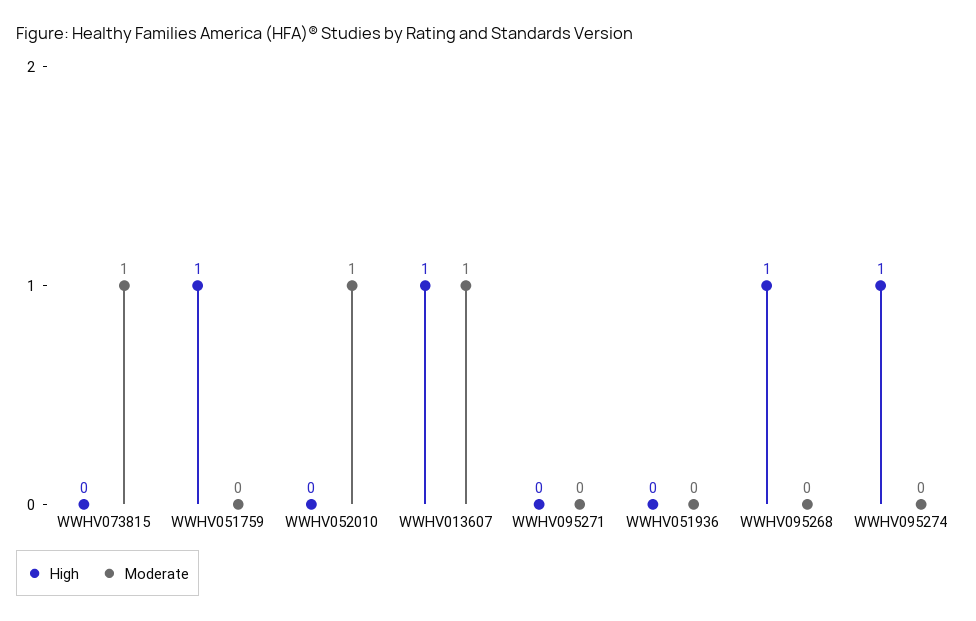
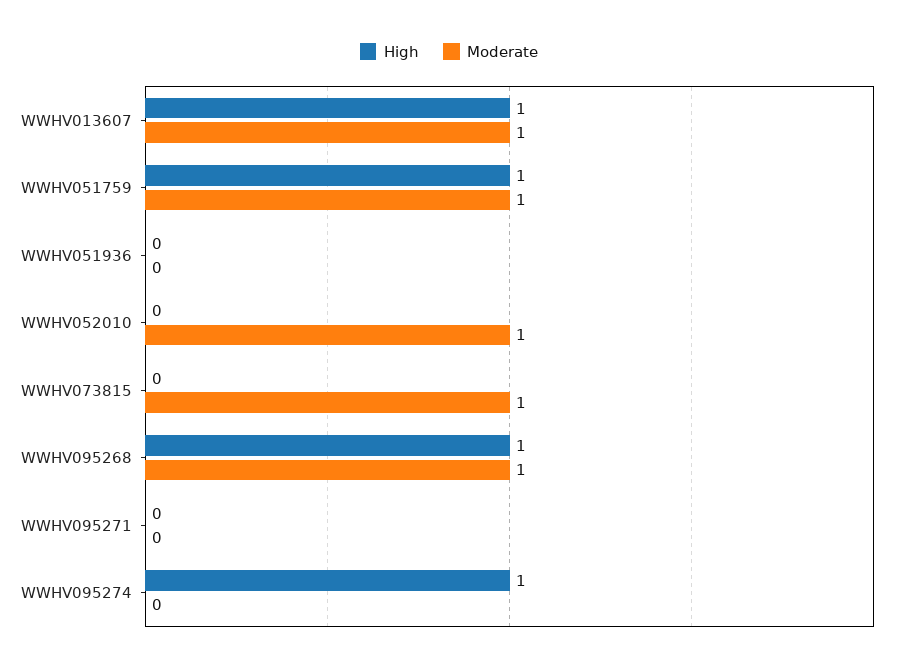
Moderate, WWHV051759: 0 -> 1
Moderate, WWHV095268: 0 -> 1

